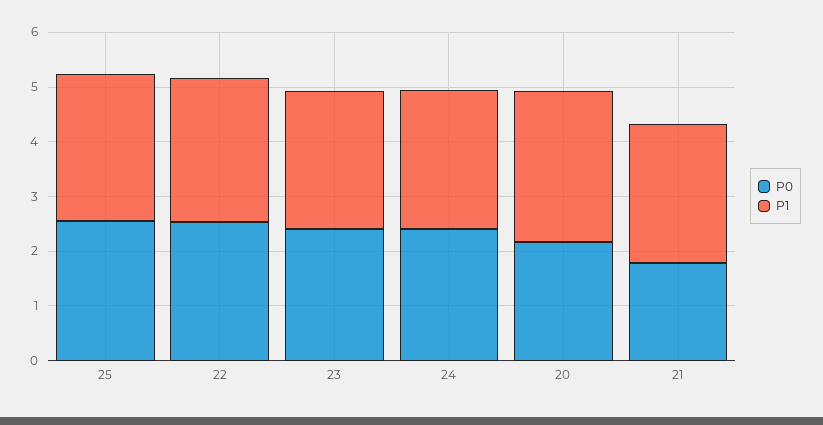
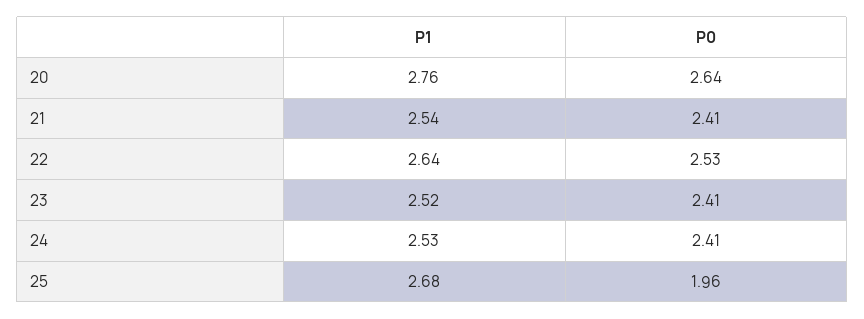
P0, 25: 2.6 -> 1.96
P0, 20: 2.2 -> 2.64
P0, 21: 1.8 -> 2.41

